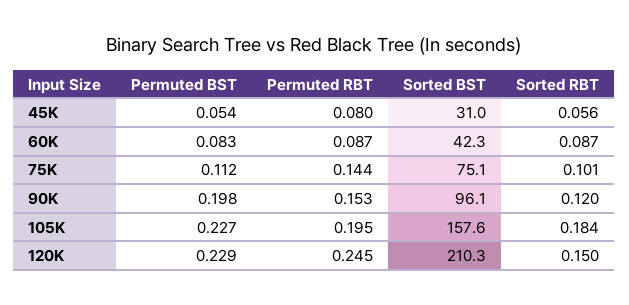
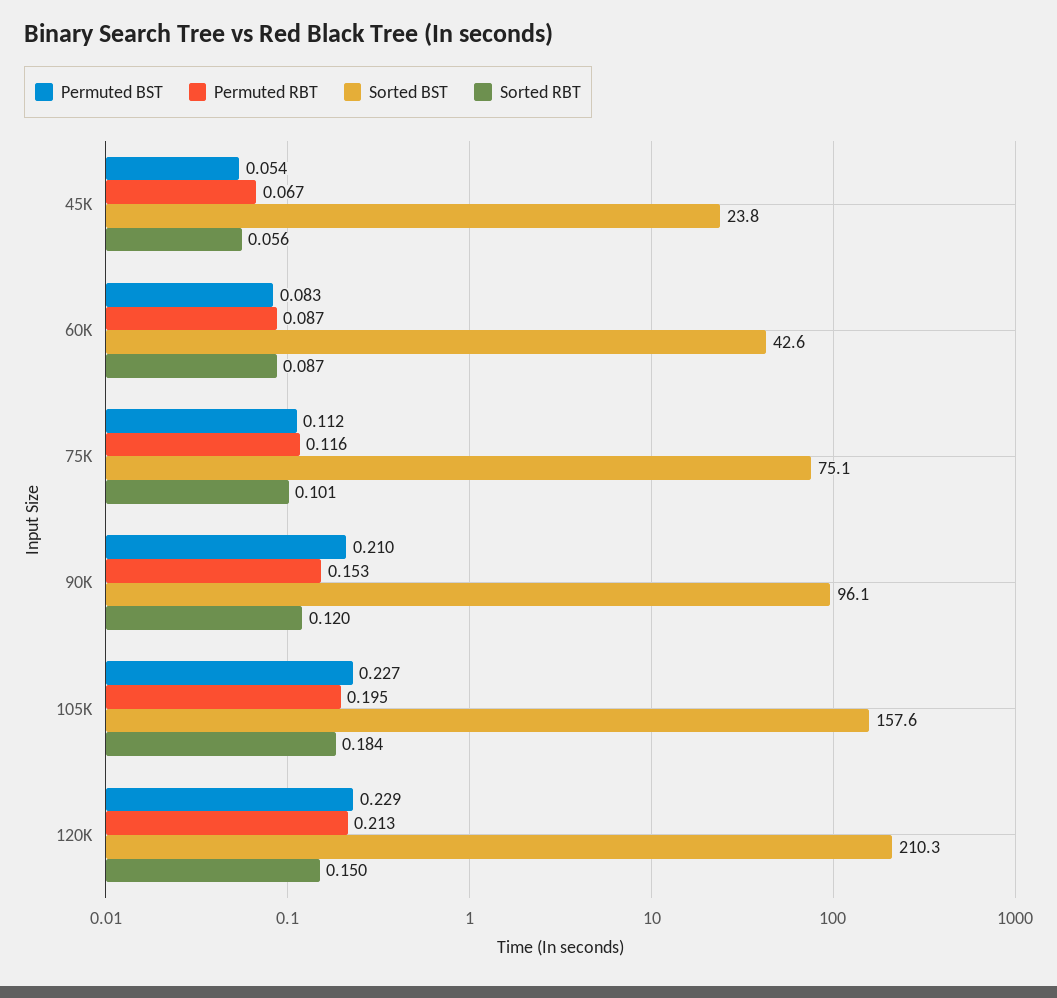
Permuted RBT, 45K: 0.08 -> 0.067
Sorted BST, 45K: 31 -> 23.8
Sorted BST, 60K: 42.3 -> 42.6
Permuted RBT, 75K: 0.144 -> 0.116
Permuted BST, 90K: 0.198 -> 0.21
Permuted RBT, 120K: 0.245 -> 0.213

